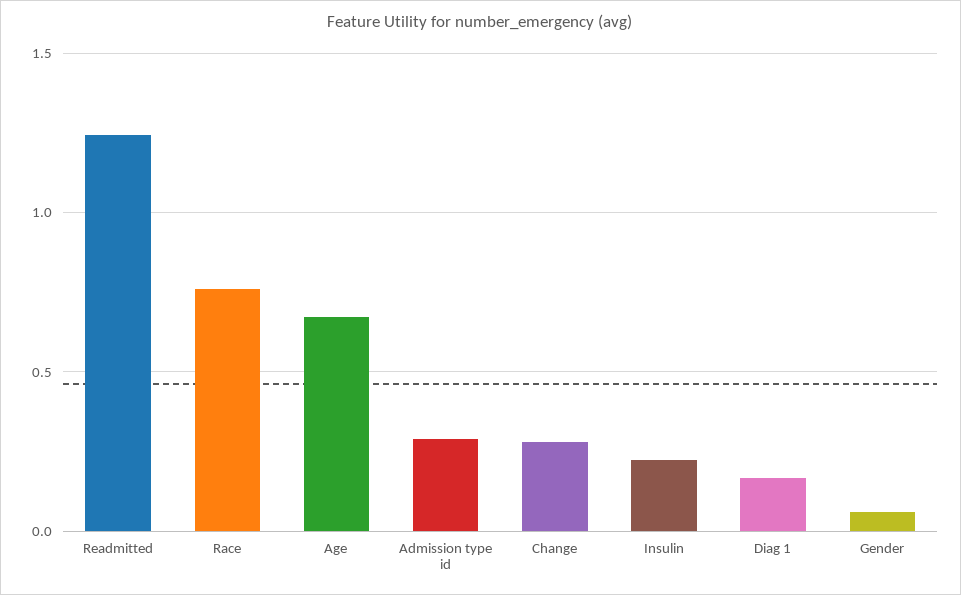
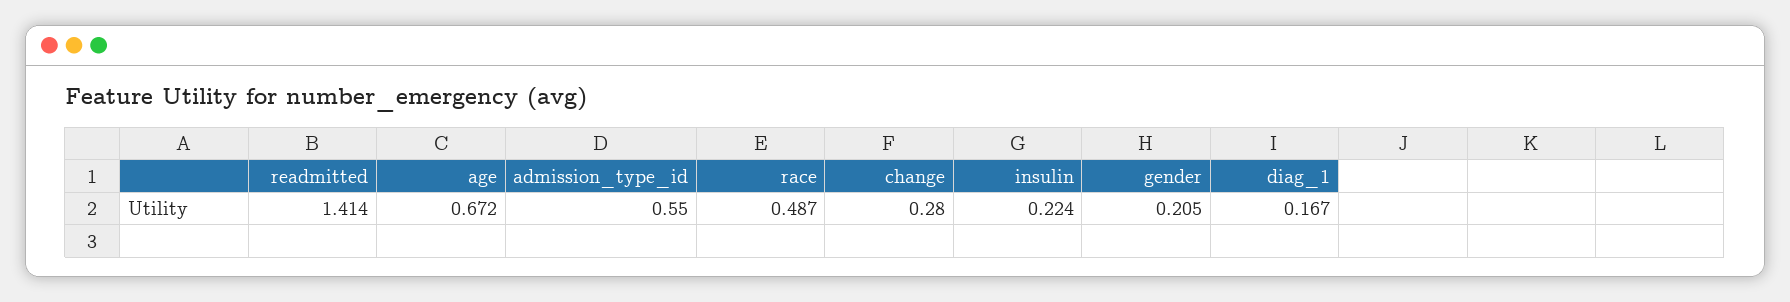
Readmitted: 1.25 -> 1.414
Race: 0.75 -> 0.487
Admission type id: 0.3 -> 0.55
Gender: 0.05 -> 0.205

